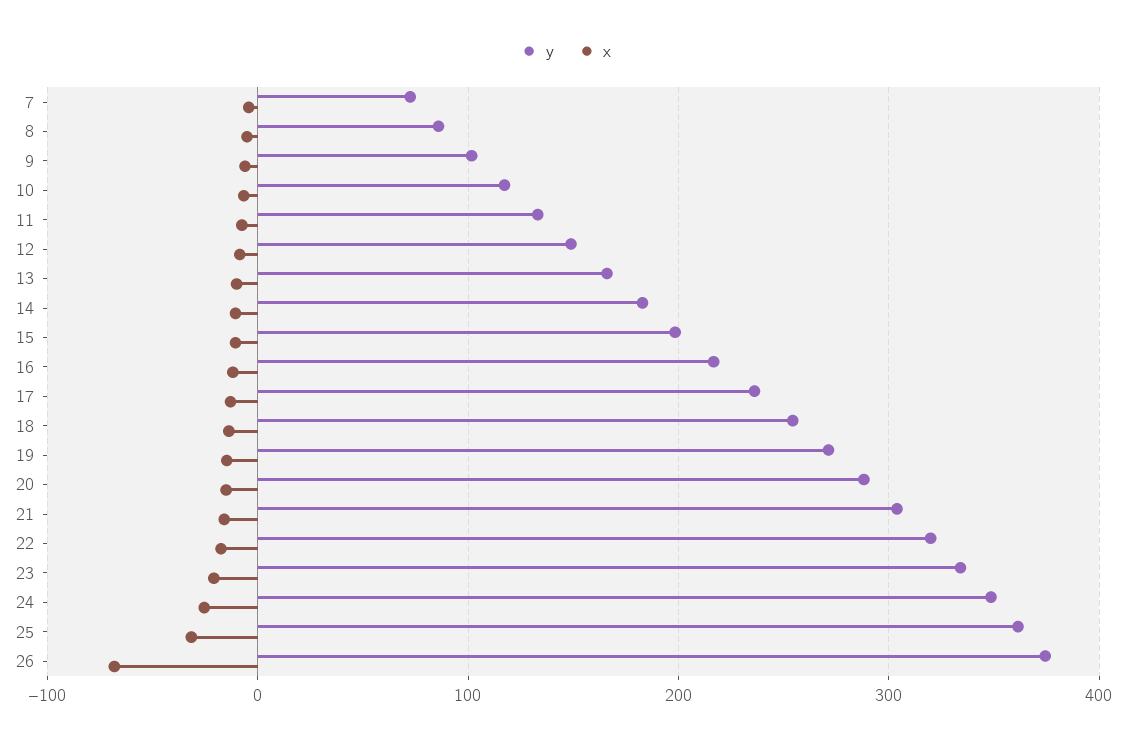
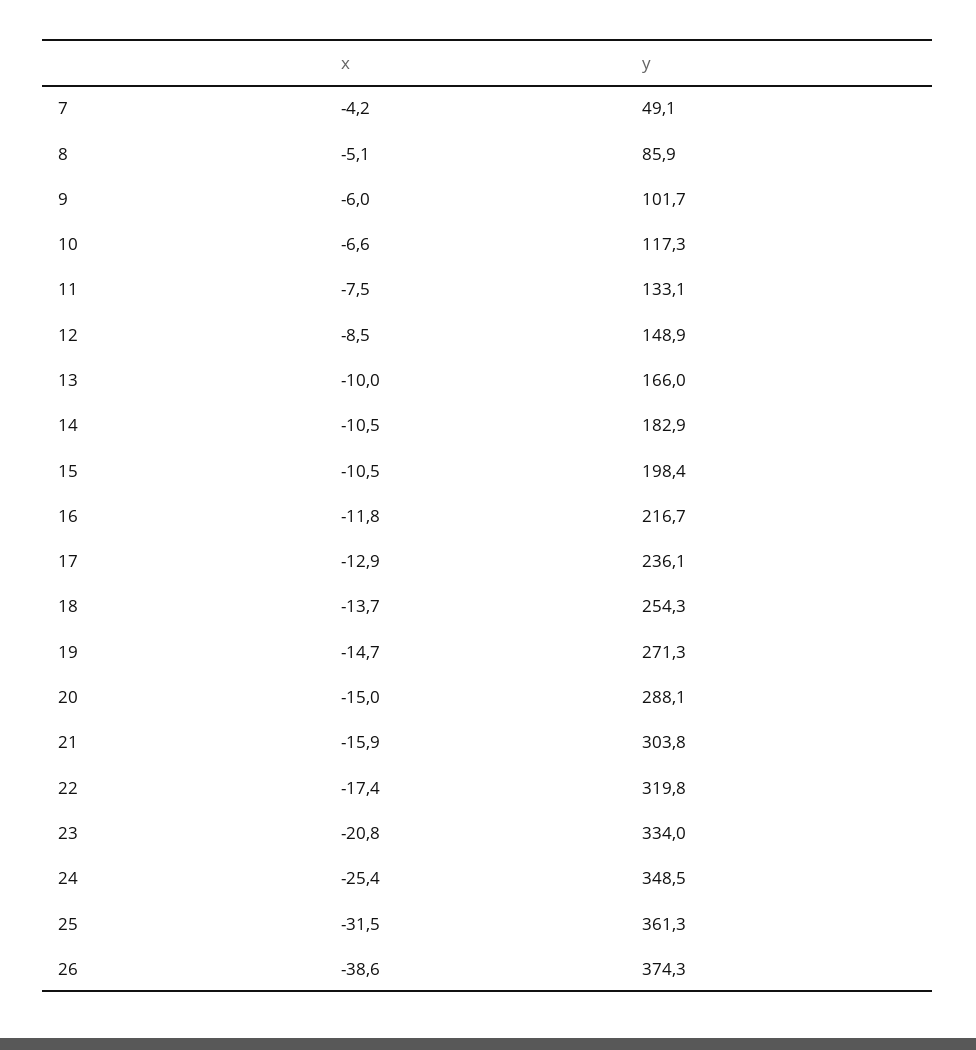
y, 7: 70 -> 49.1
x, 26: -70 -> -38.6

